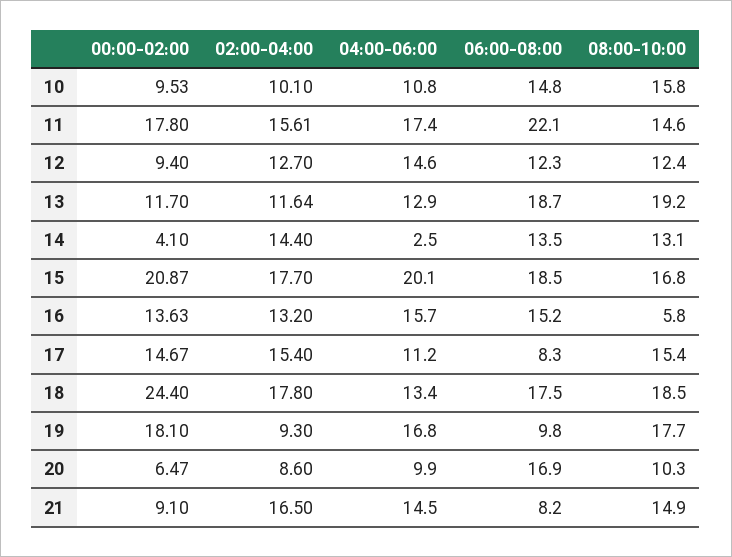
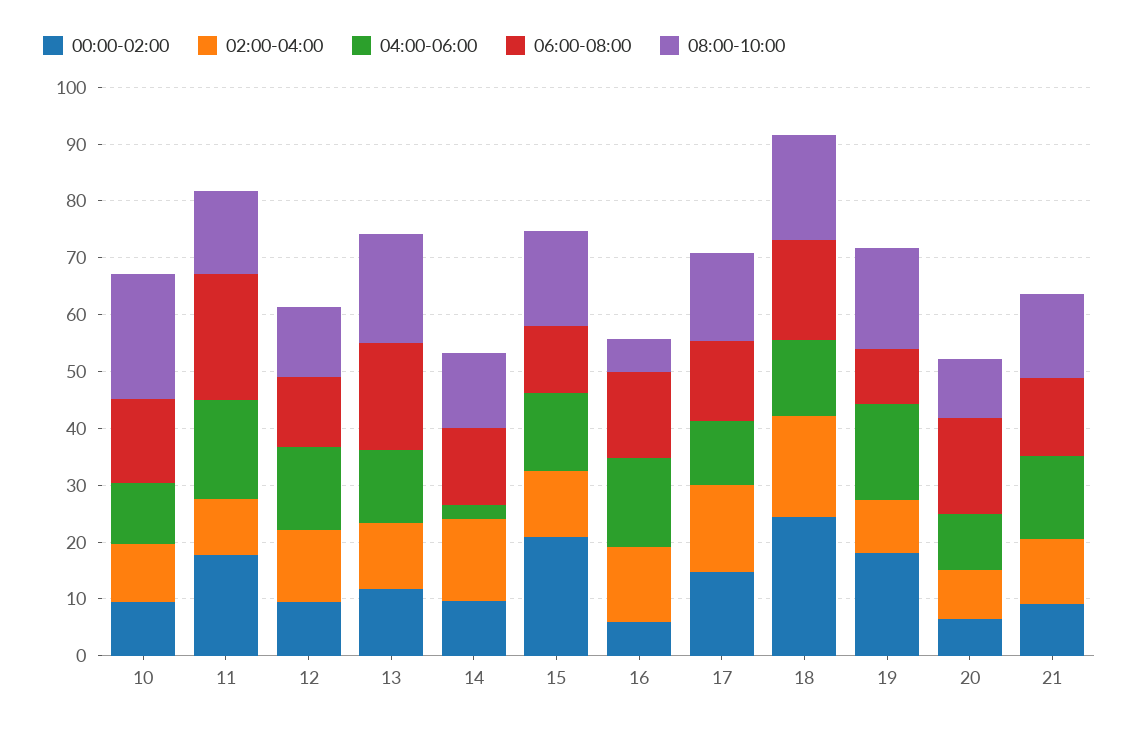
08:00-10:00, 10: 15.8 -> 22
02:00-04:00, 11: 15.61 -> 10
00:00-02:00, 14: 4.1 -> 10
02:00-04:00, 15: 17.7 -> 12
04:00-06:00, 15: 20.1 -> 14
06:00-08:00, 15: 18.5 -> 12
00:00-02:00, 16: 13.63 -> 6
06:00-08:00, 17: 8.3 -> 14
02:00-04:00, 21: 16.5 -> 12
06:00-08:00, 21: 8.2 -> 14

